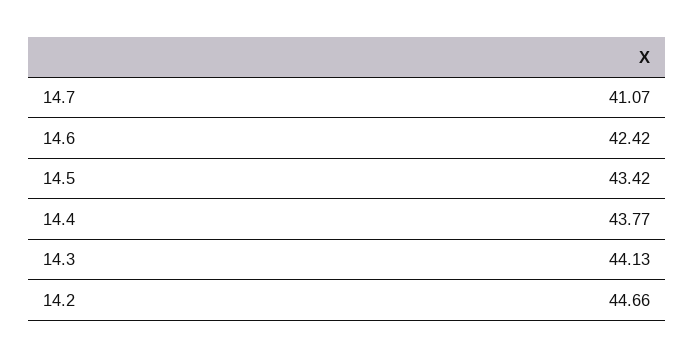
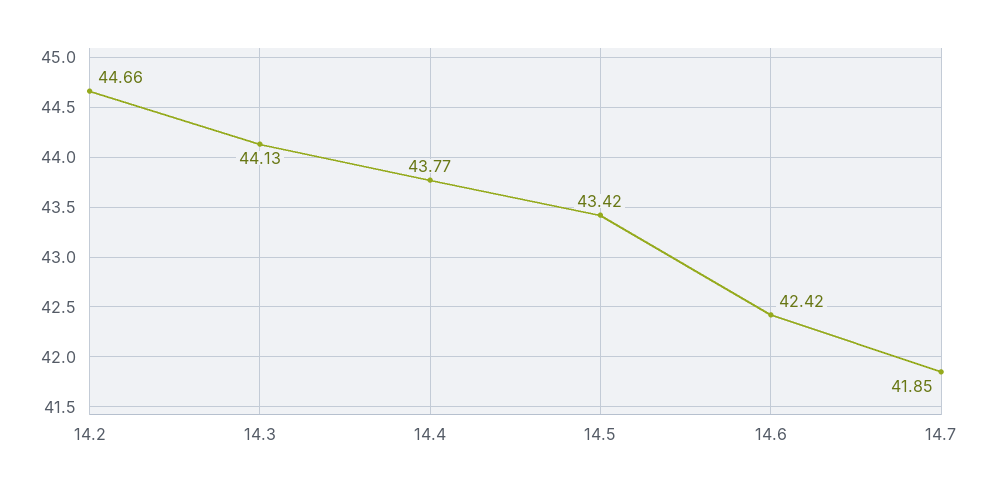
14.7: 41.07 -> 41.85

